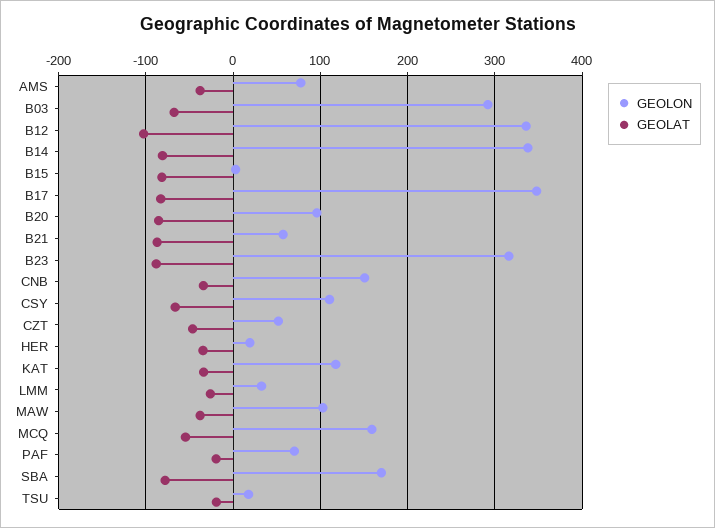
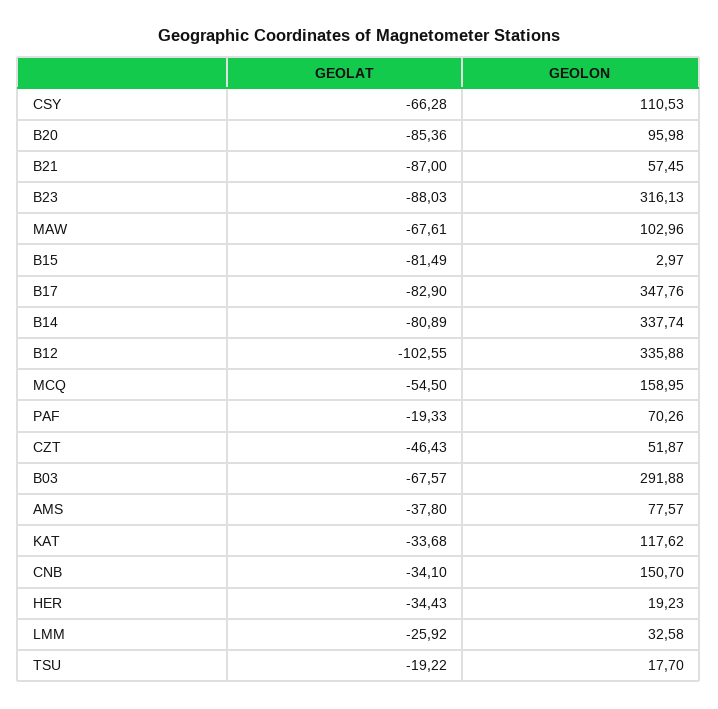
GEOLAT, MAW: -40 -> -67.61
GEOLON, SBA: 170 -> none
GEOLAT, SBA: -80 -> none

